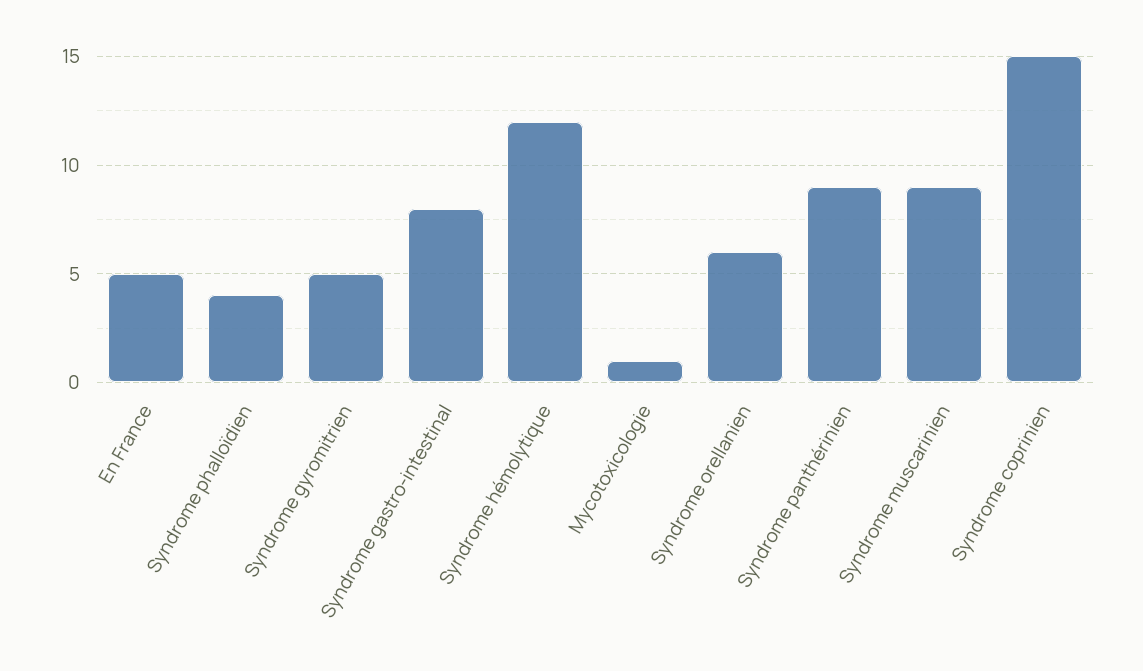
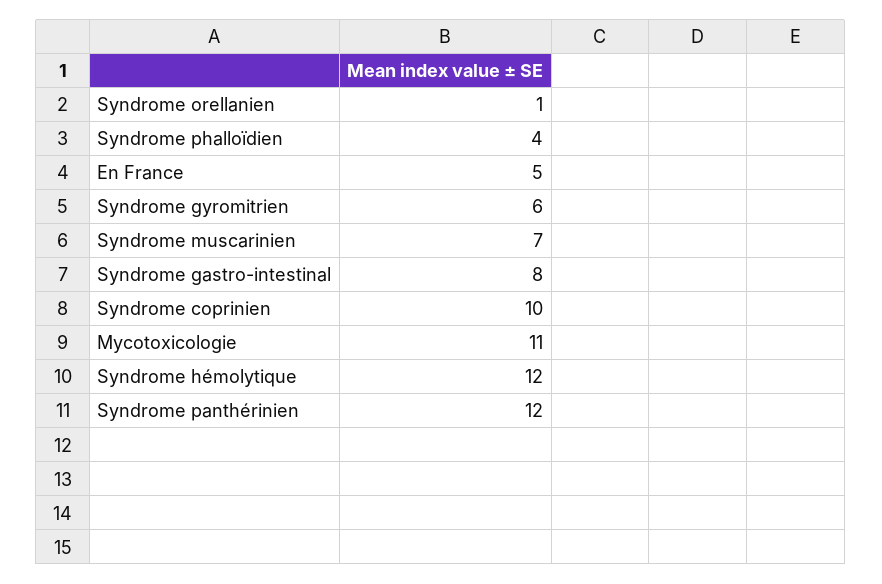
Syndrome gyromitrien: 5 -> 6
Mycotoxicologie: 1 -> 11
Syndrome orellanien: 6 -> 1
Syndrome panthérinien: 9 -> 12
Syndrome muscarinien: 9 -> 7
Syndrome coprinien: 15 -> 10

